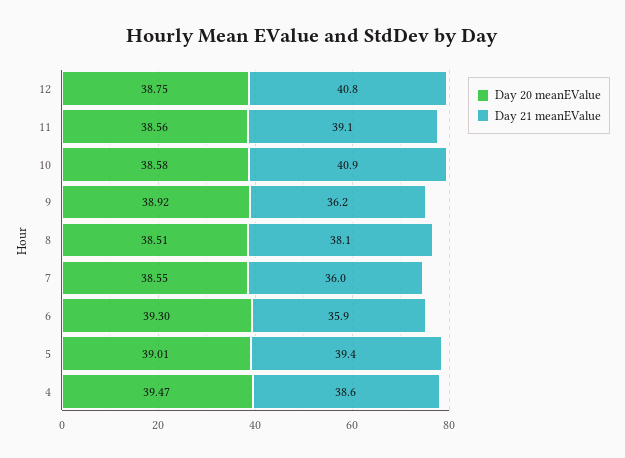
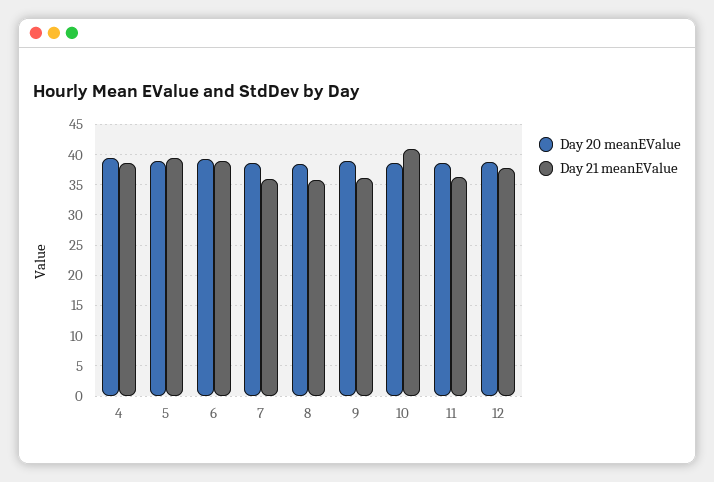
Day 21 meanEValue, 12: 40.8 -> 38
Day 21 meanEValue, 11: 39.1 -> 36
Day 21 meanEValue, 8: 38.1 -> 36
Day 21 meanEValue, 6: 35.9 -> 39

